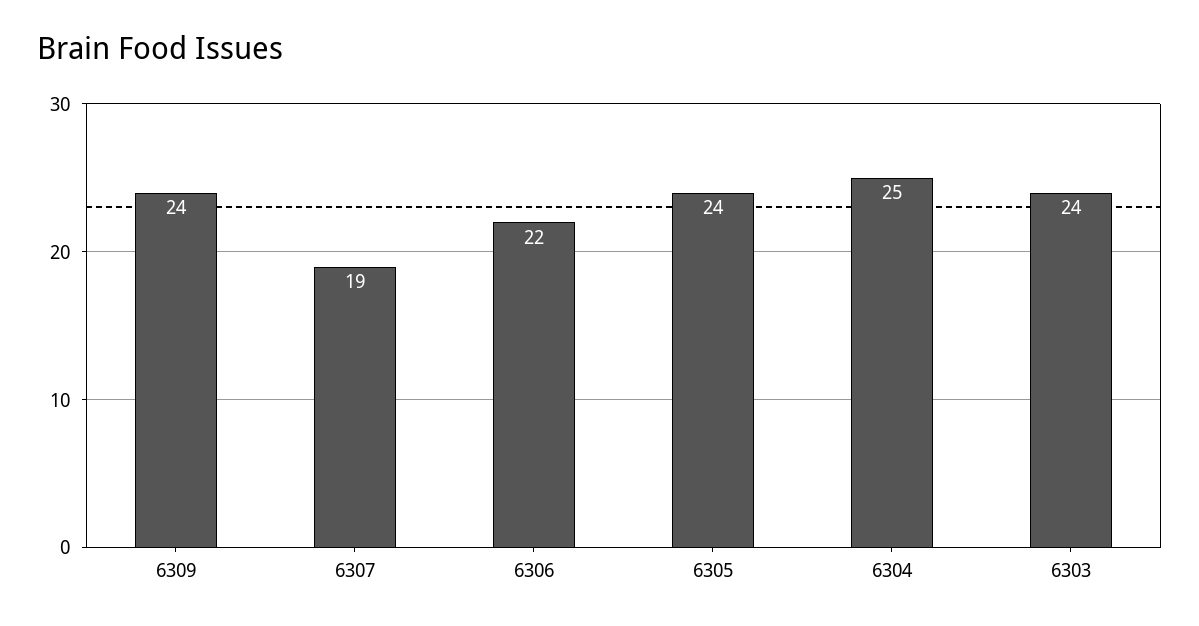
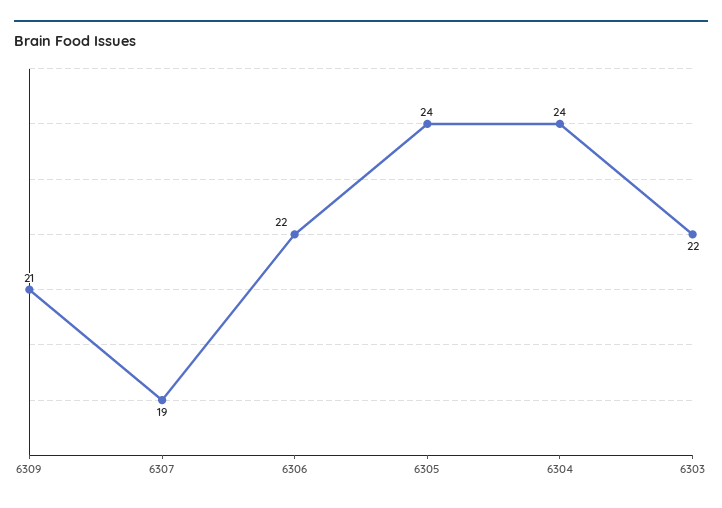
6309: 24 -> 21
6304: 25 -> 24
6303: 24 -> 22

